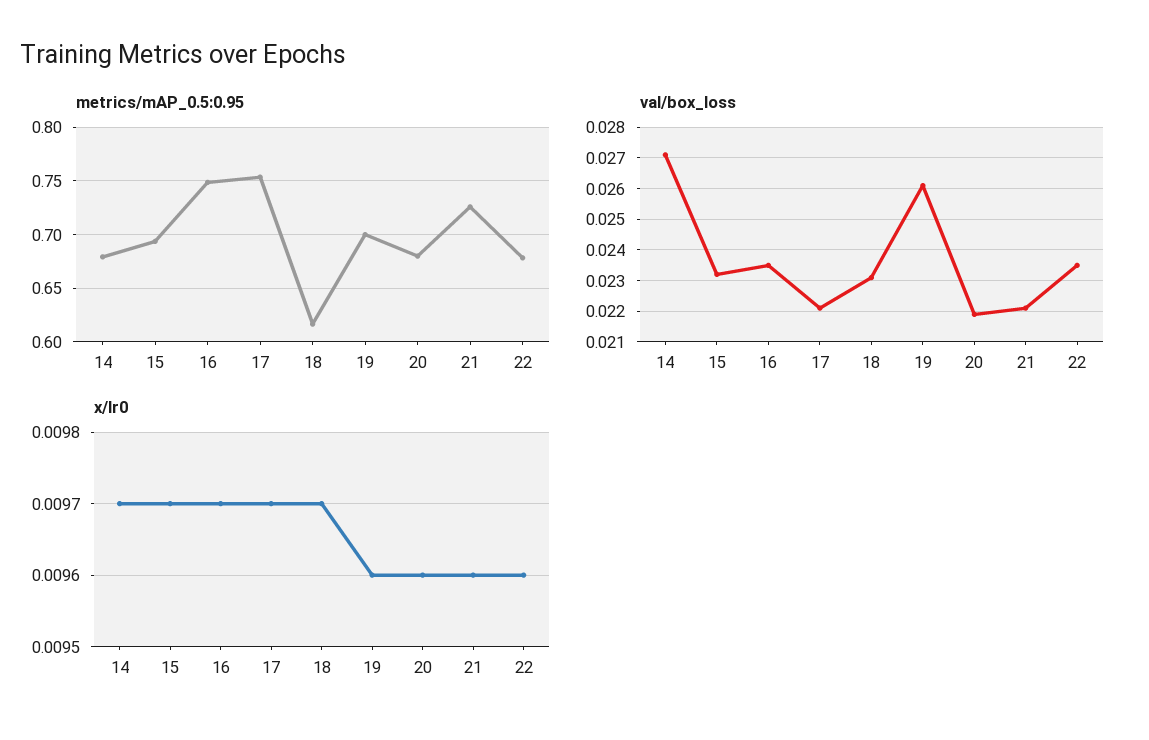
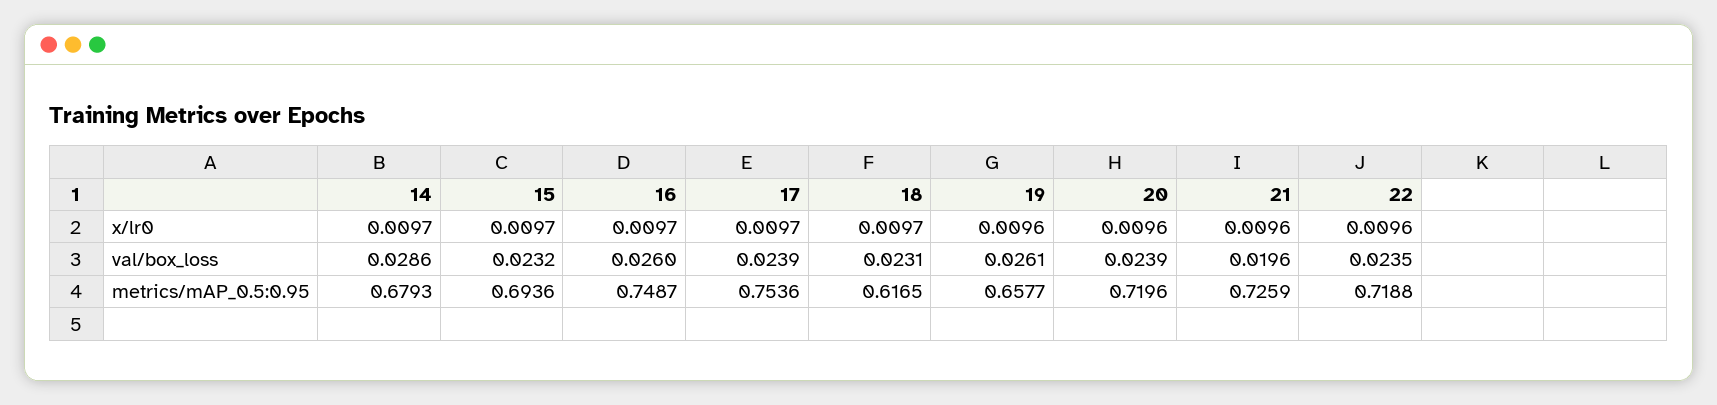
metrics/mAP_0.5:0.95, 19: 0.7 -> 0.6577
metrics/mAP_0.5:0.95, 20: 0.68 -> 0.7196
metrics/mAP_0.5:0.95, 22: 0.68 -> 0.7188
val/box_loss, 14: 0.027 -> 0.0286
val/box_loss, 16: 0.0235 -> 0.026
val/box_loss, 17: 0.022 -> 0.0239
val/box_loss, 20: 0.022 -> 0.0239
val/box_loss, 21: 0.022 -> 0.0196

